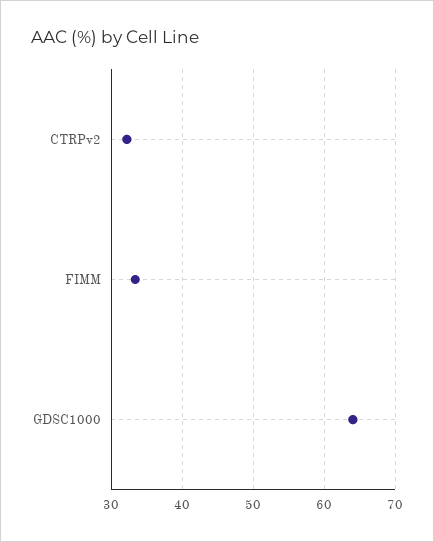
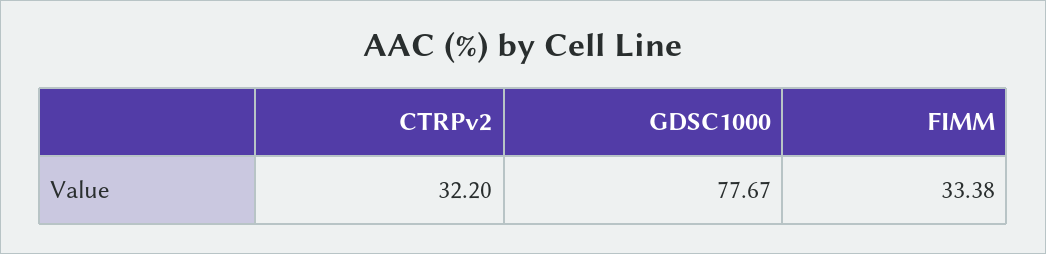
GDSC1000: 64 -> 77.67

